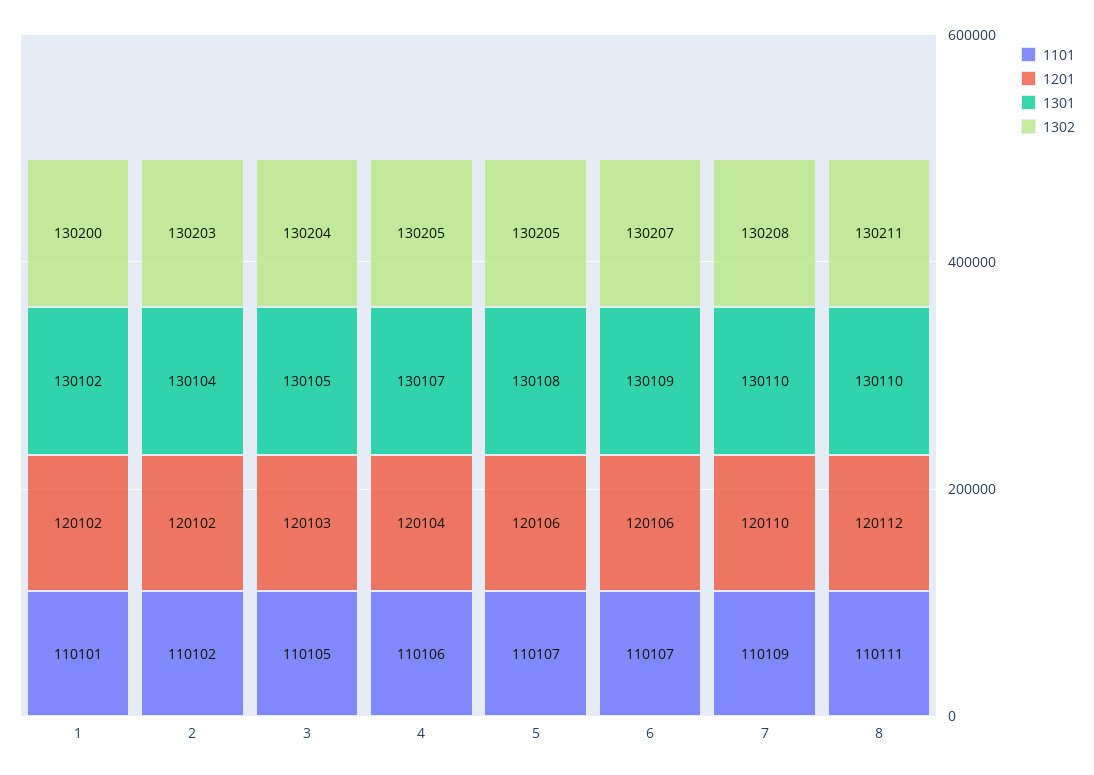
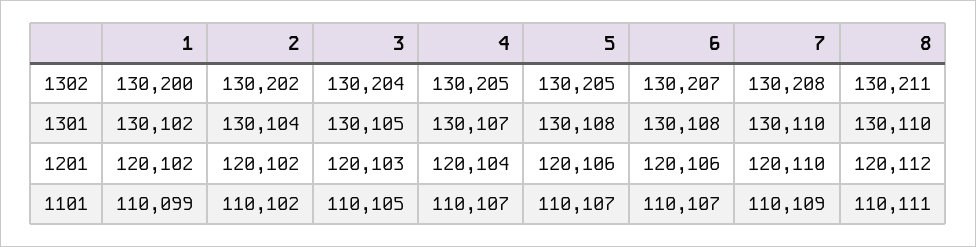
1101, 1: 110101 -> 110099
1302, 2: 130203 -> 130202
1101, 4: 110106 -> 110107
1301, 6: 130109 -> 130108

